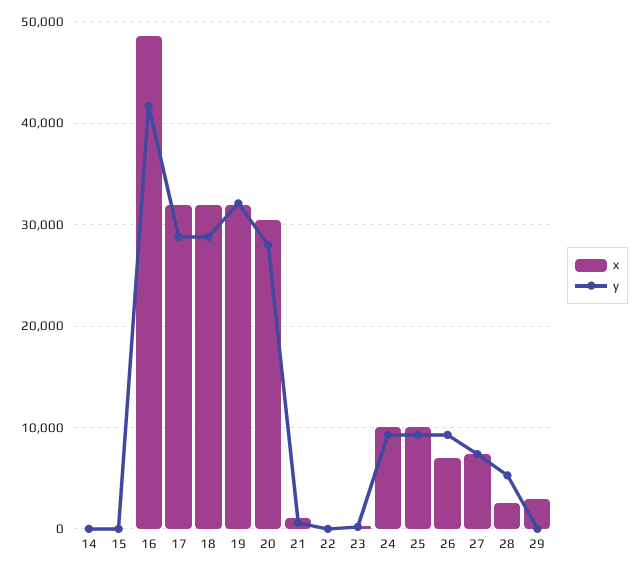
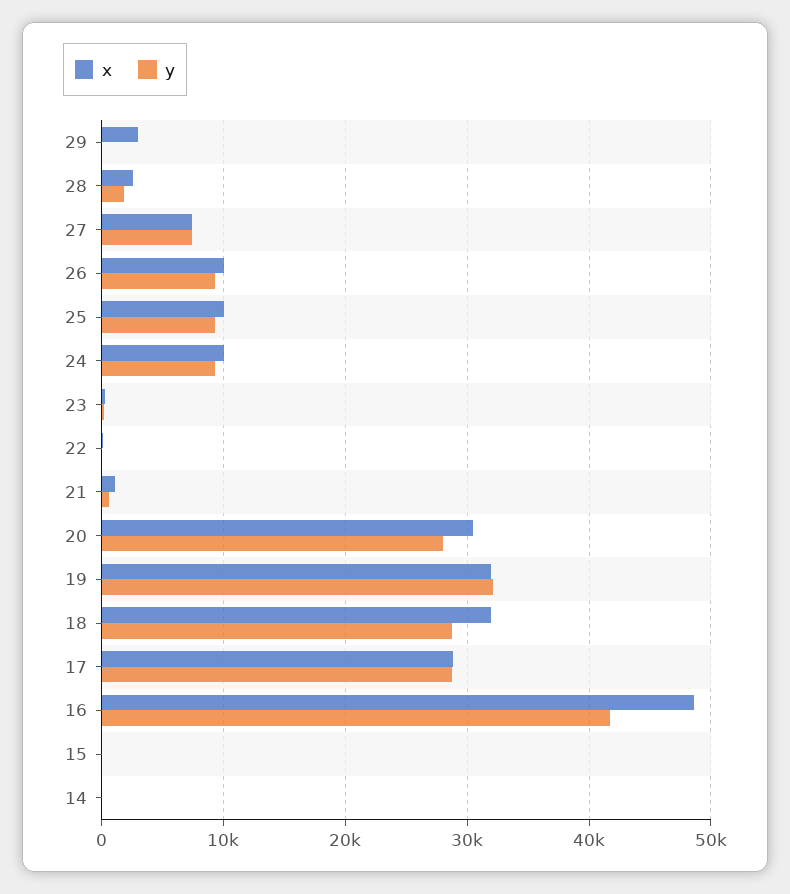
x, 17: 32000 -> 29000
x, 26: 7000 -> 10000
y, 28: 5000 -> 2000

